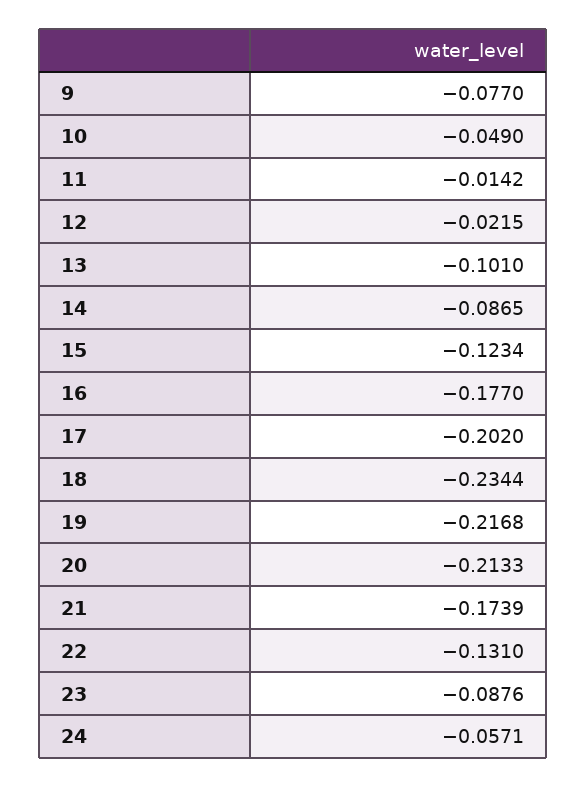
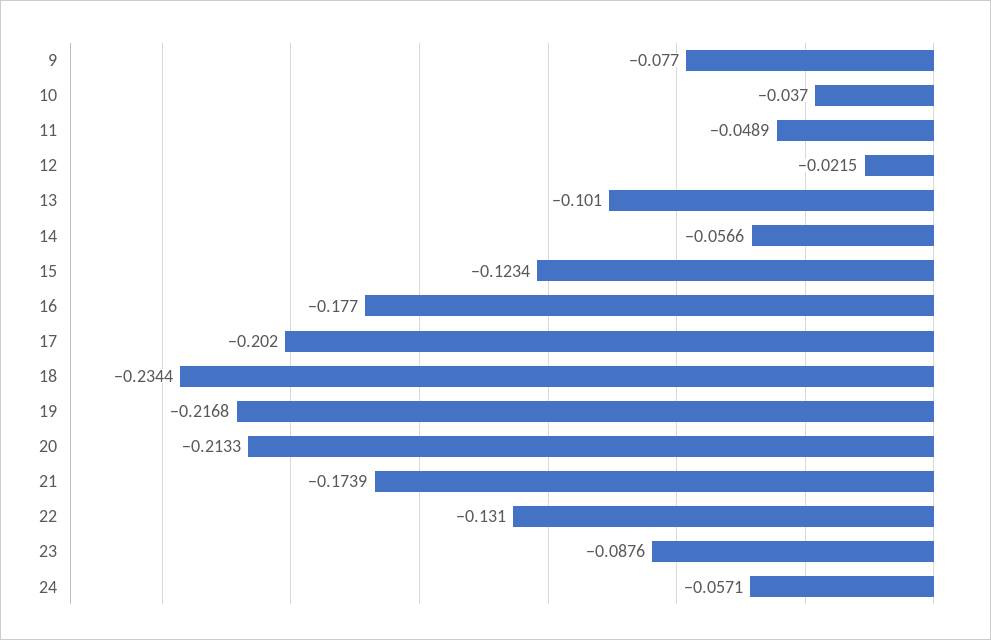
10: -0.049 -> -0.037
11: -0.0142 -> -0.0489
14: -0.0865 -> -0.0566

